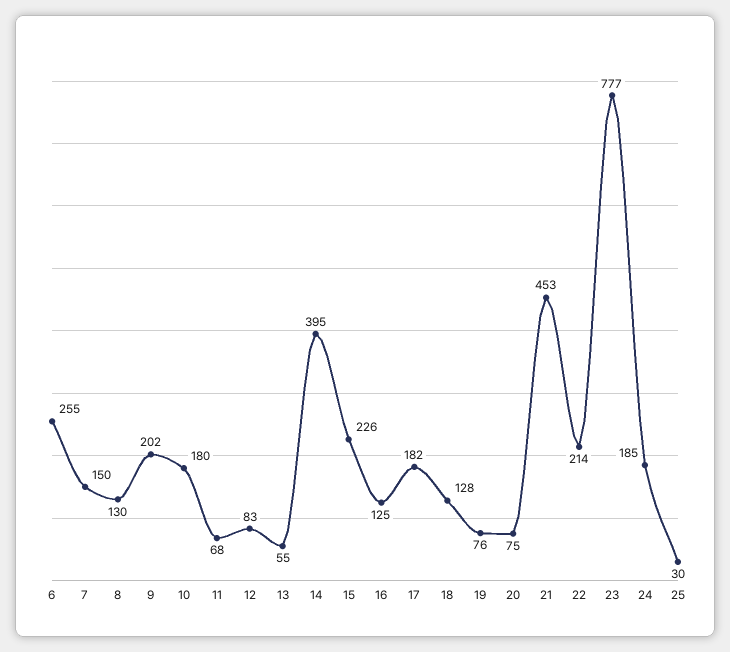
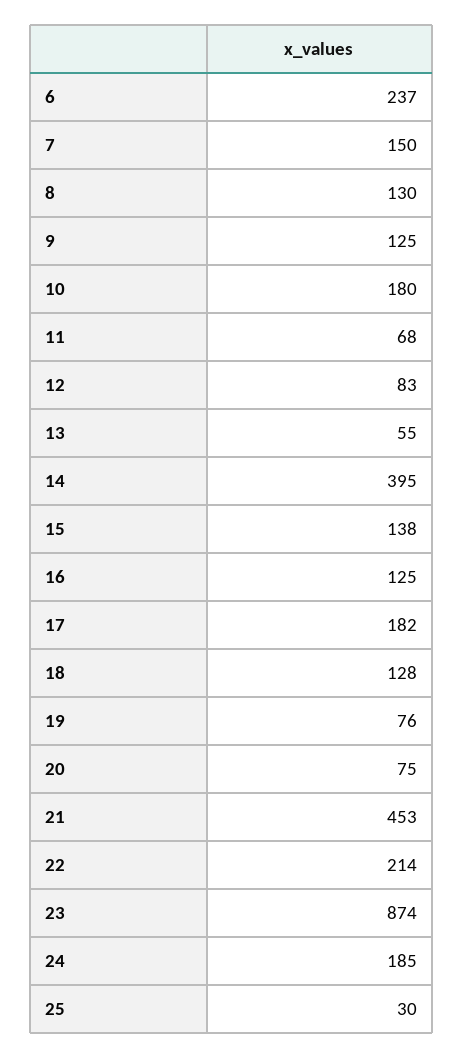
6: 255 -> 237
9: 202 -> 125
15: 226 -> 138
23: 777 -> 874

